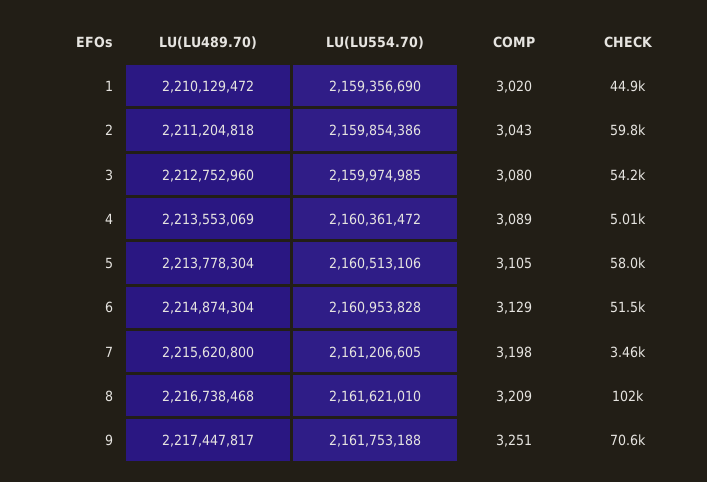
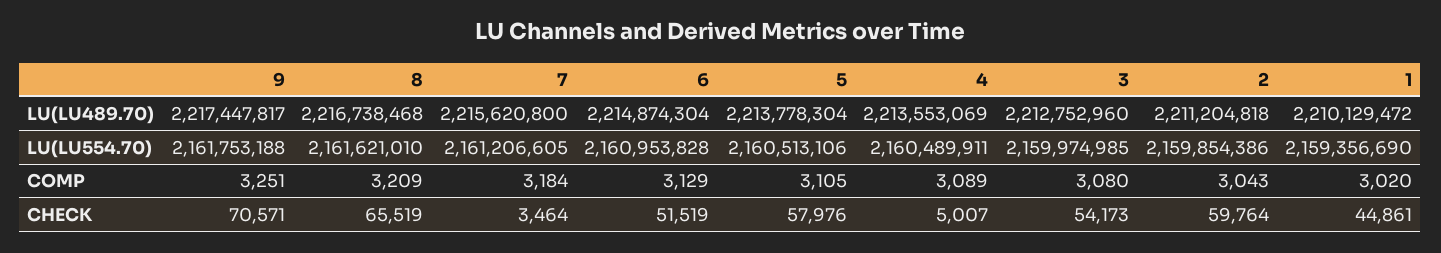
LU(LU554.70), 4: 2160361472 -> 2160489911
COMP, 7: 3198 -> 3184
CHECK, 8: 102000 -> 65519

